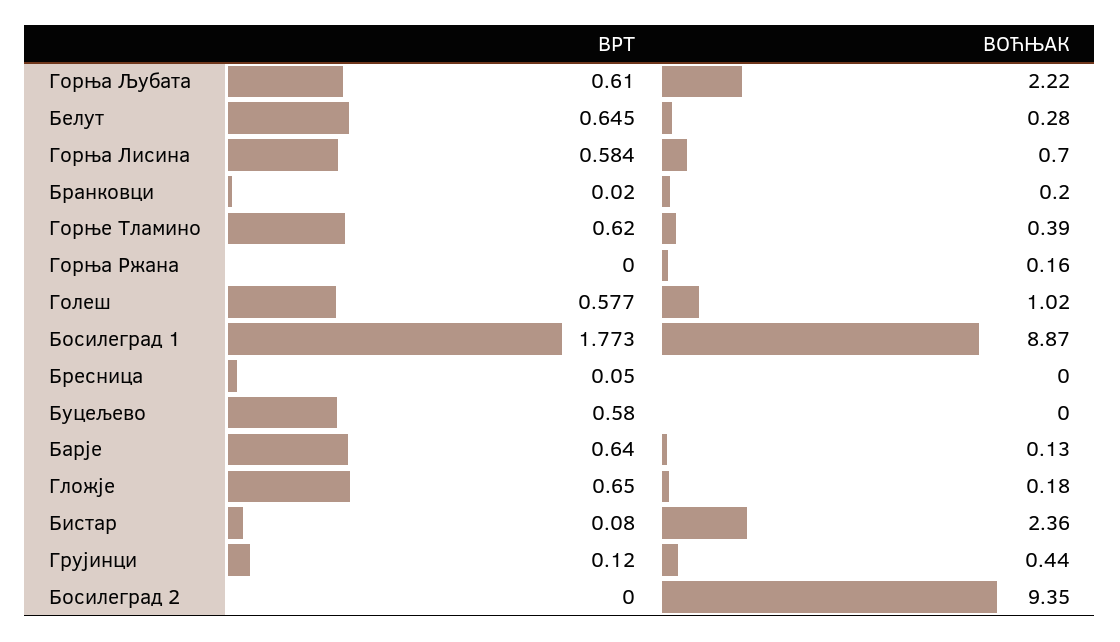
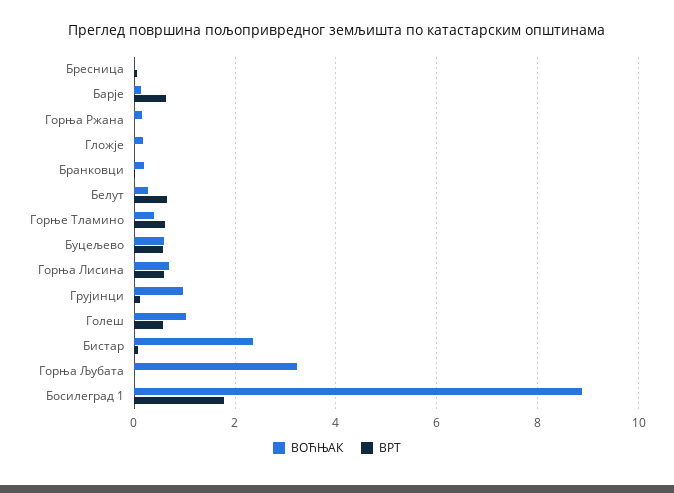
ВРТ, Горња Љубата: 0.61 -> 0
ВОЋЊАК, Горња Љубата: 2.22 -> 3.2
ВОЋЊАК, Буцељево: 0 -> 0.6
ВРТ, Гложје: 0.65 -> 0
ВОЋЊАК, Грујинци: 0.44 -> 1
ВРТ, Босилеград 2: 0 -> none
ВОЋЊАК, Босилеград 2: 9.35 -> none

